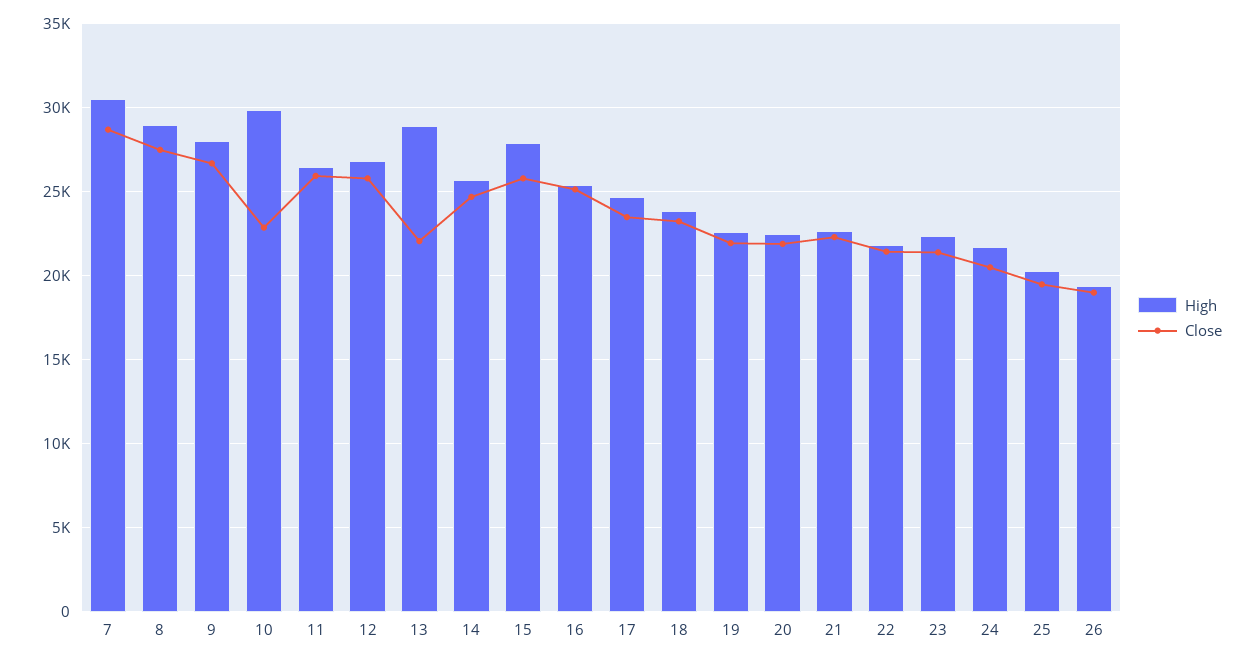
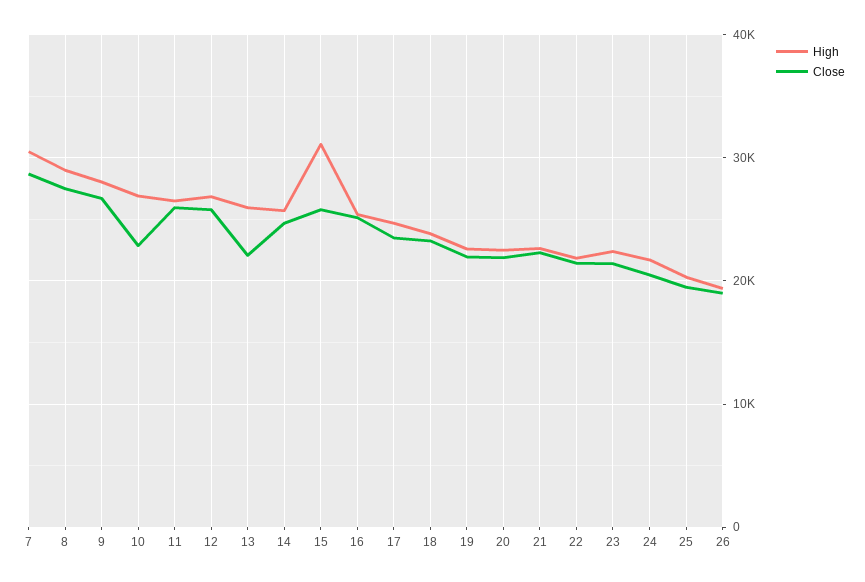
High, 10: 30000 -> 27000
High, 13: 29000 -> 26000
High, 15: 28000 -> 31000

